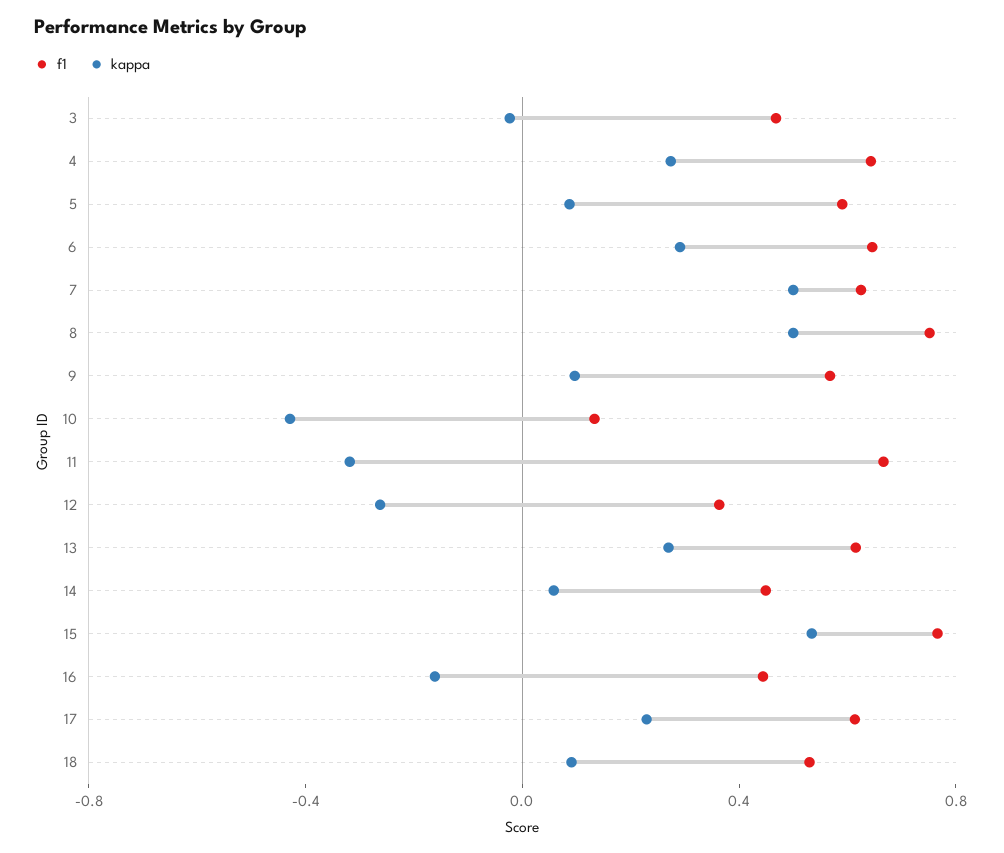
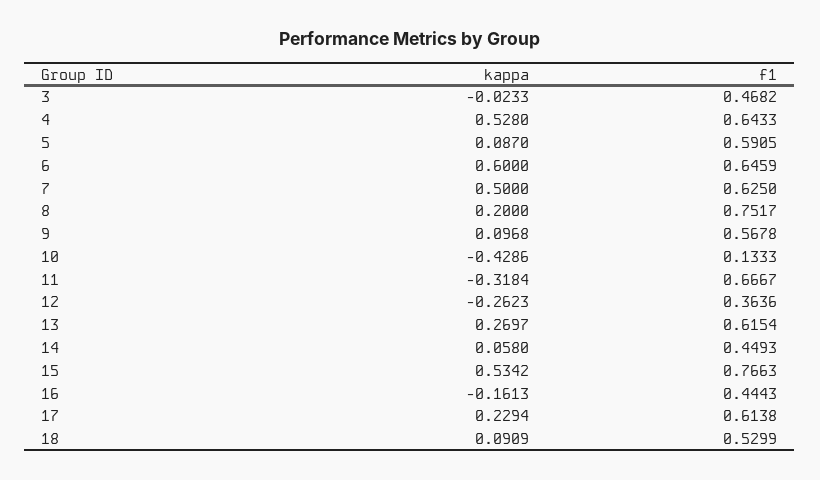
kappa, 4: 0.3 -> 0.528
kappa, 6: 0.3 -> 0.6
kappa, 8: 0.5 -> 0.2

